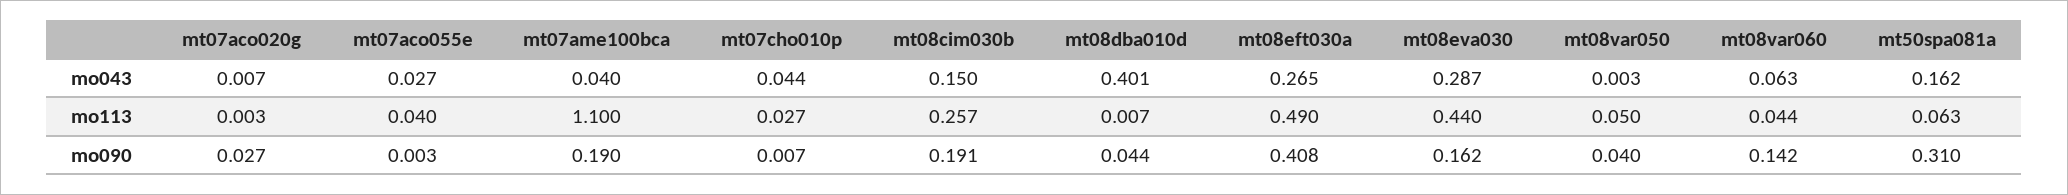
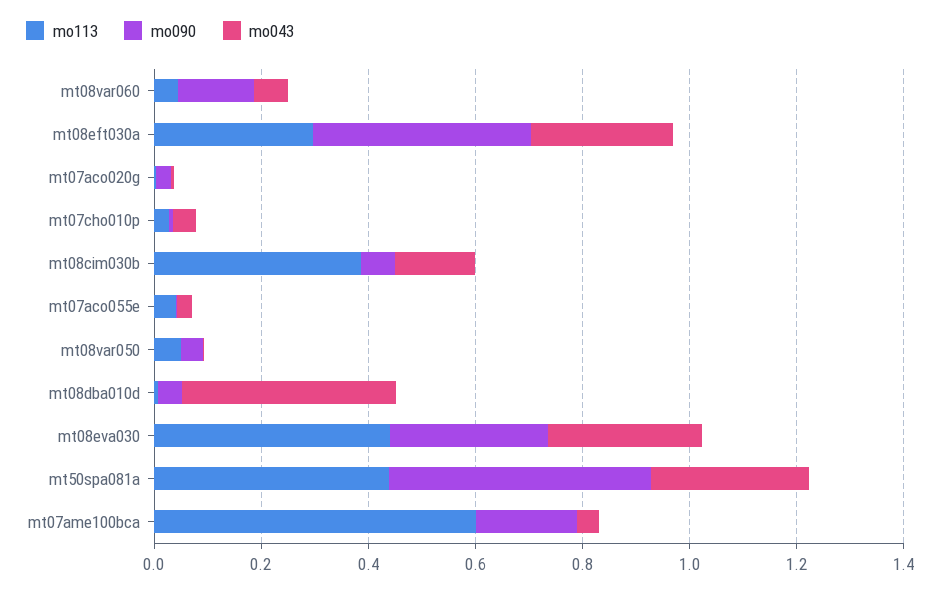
mo043, mt50spa081a: 0.162 -> 0.3
mo113, mt07ame100bca: 1.1 -> 0.6
mo113, mt08cim030b: 0.257 -> 0.4
mo113, mt08eft030a: 0.49 -> 0.3
mo113, mt50spa081a: 0.063 -> 0.45
mo090, mt08cim030b: 0.191 -> 0.05
mo090, mt08eva030: 0.162 -> 0.3
mo090, mt50spa081a: 0.31 -> 0.5

